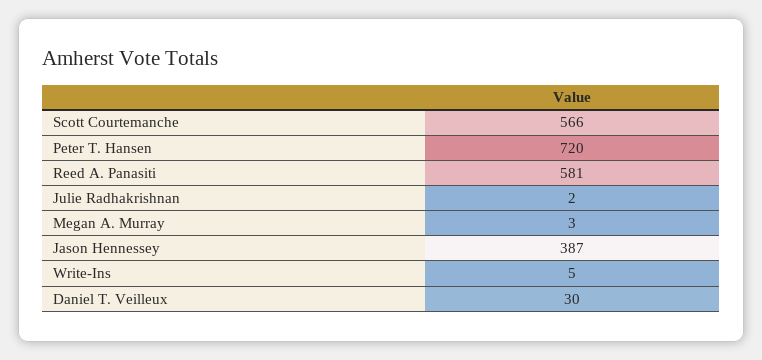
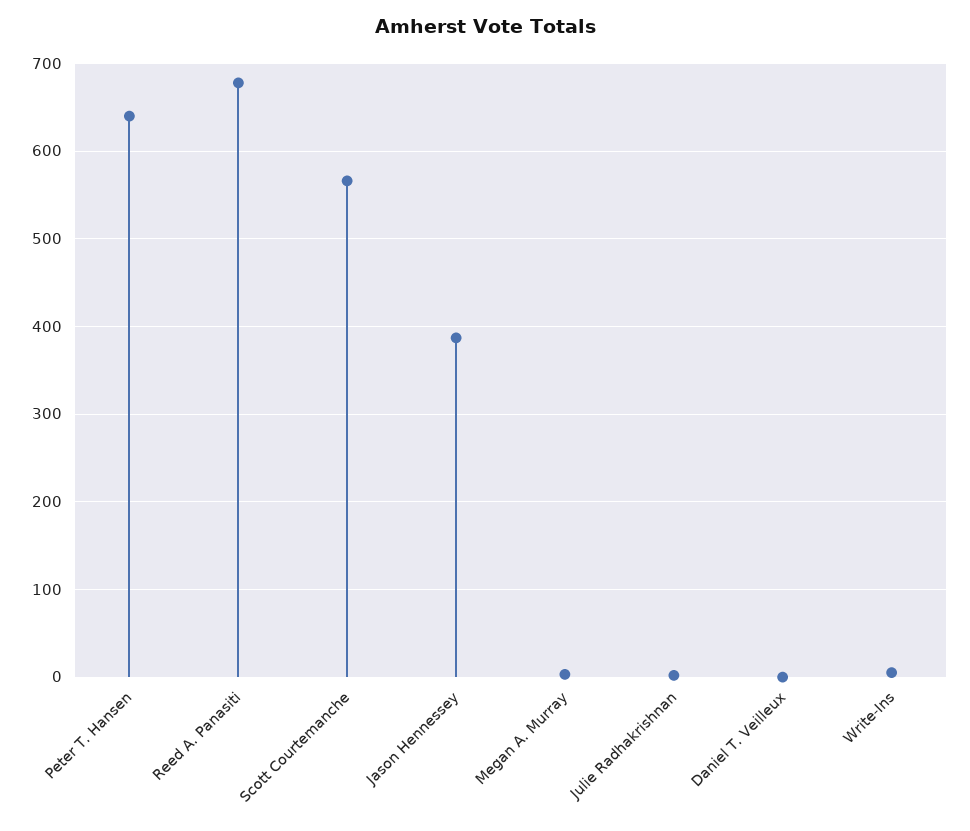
Peter T. Hansen: 720 -> 640
Reed A. Panasiti: 581 -> 680
Daniel T. Veilleux: 30 -> 0

